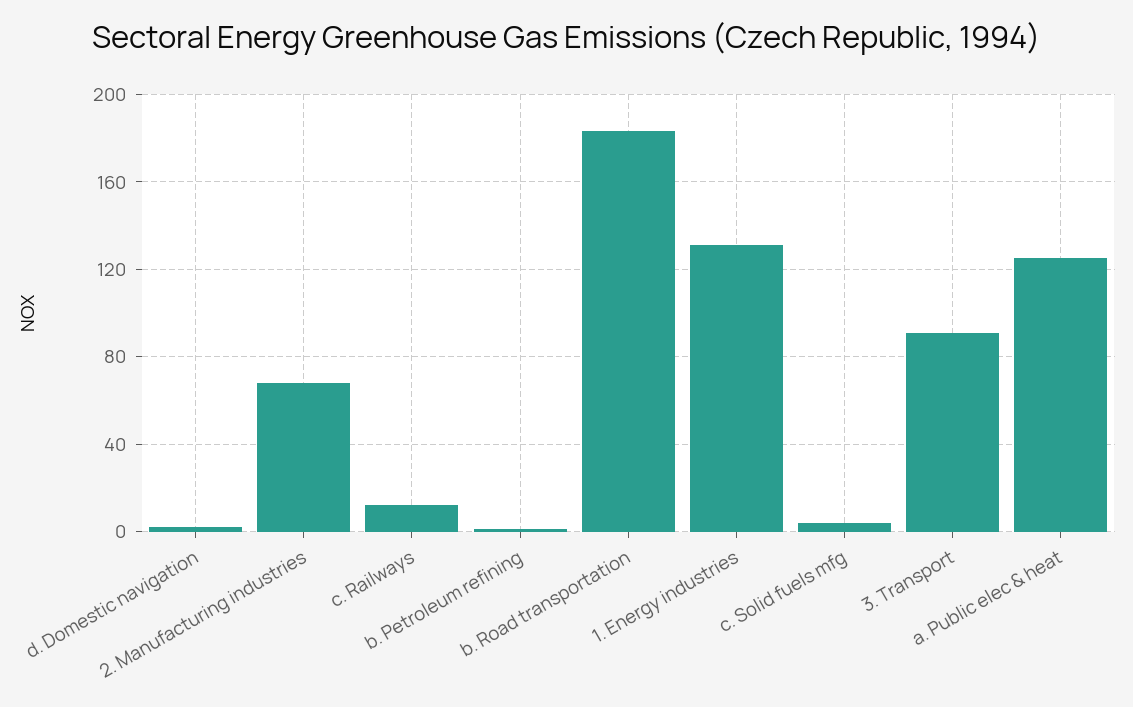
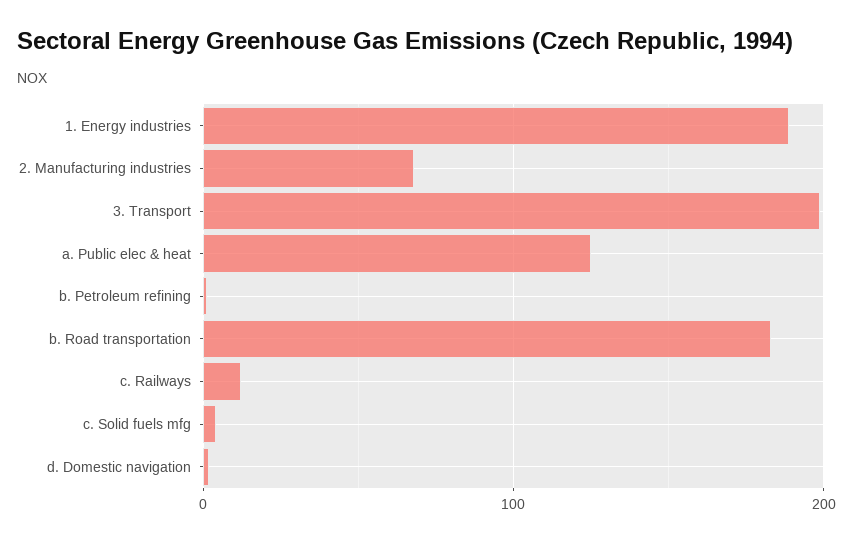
1. Energy industries: 130 -> 190
3. Transport: 90 -> 200

